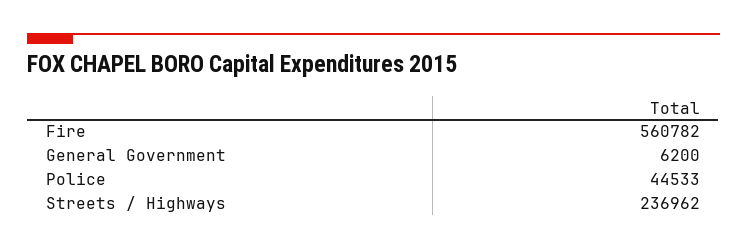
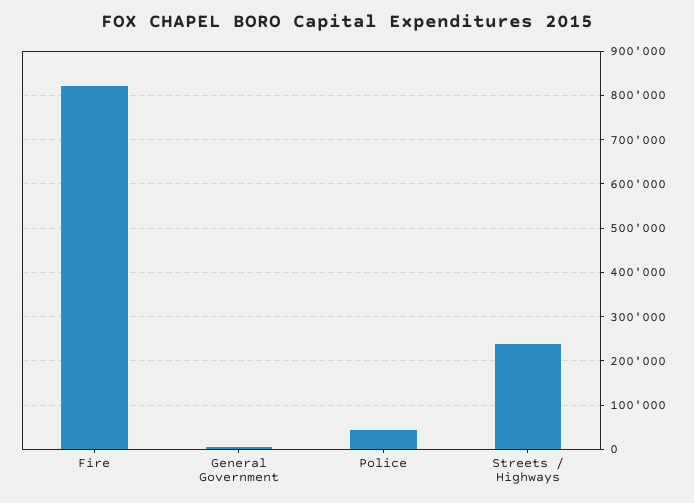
Fire: 560782 -> 820000

